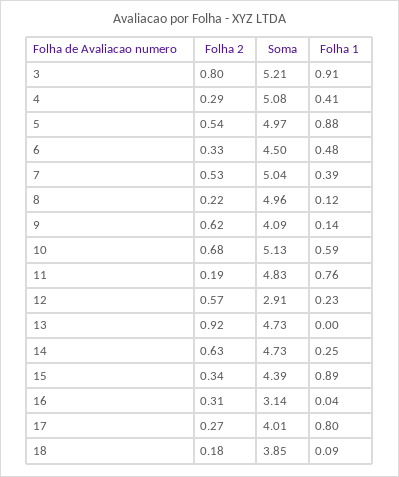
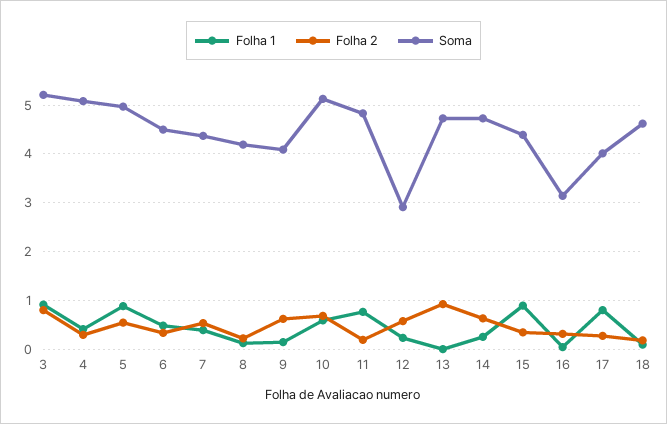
Soma, 7: 5.04 -> 4.4
Soma, 8: 4.96 -> 4.2
Soma, 18: 3.85 -> 4.6

